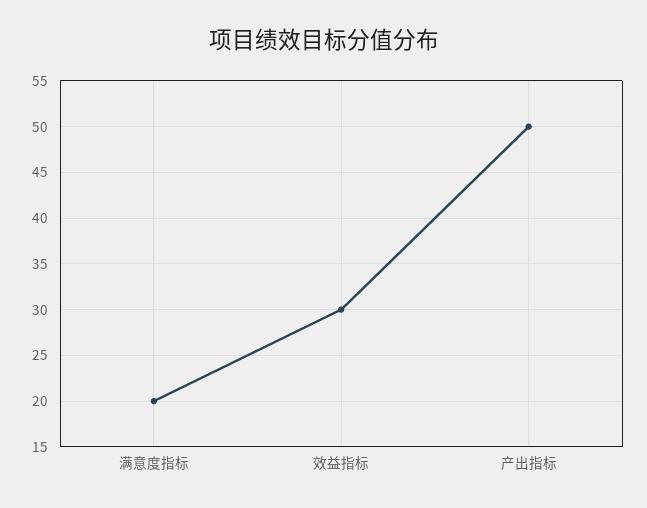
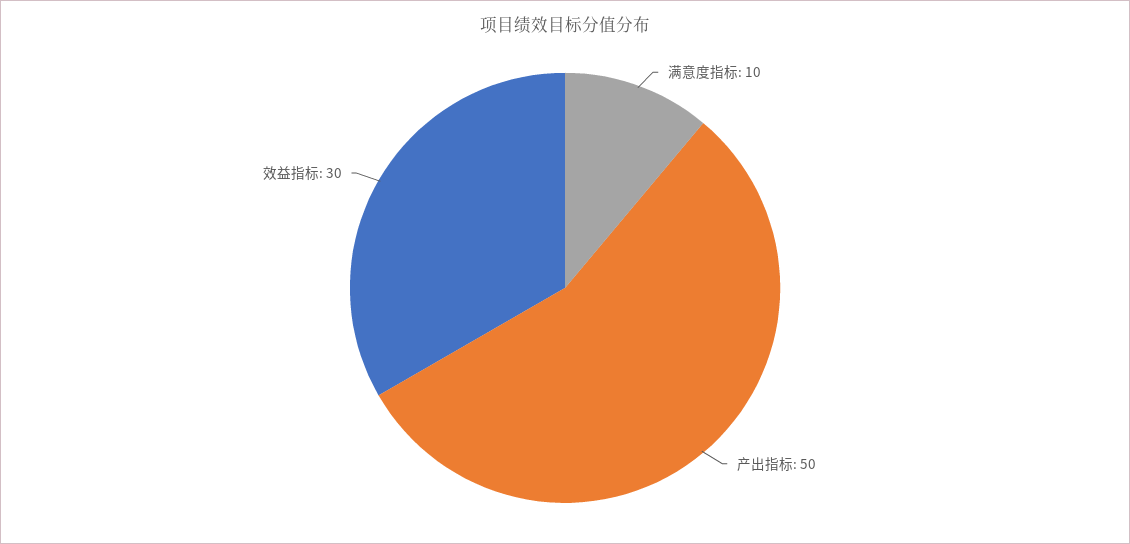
满意度指标: 20 -> 10

